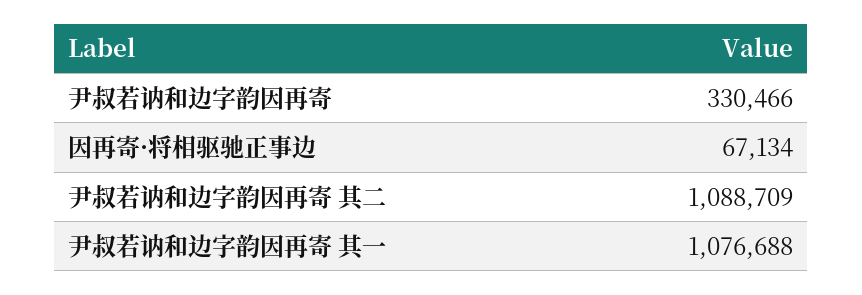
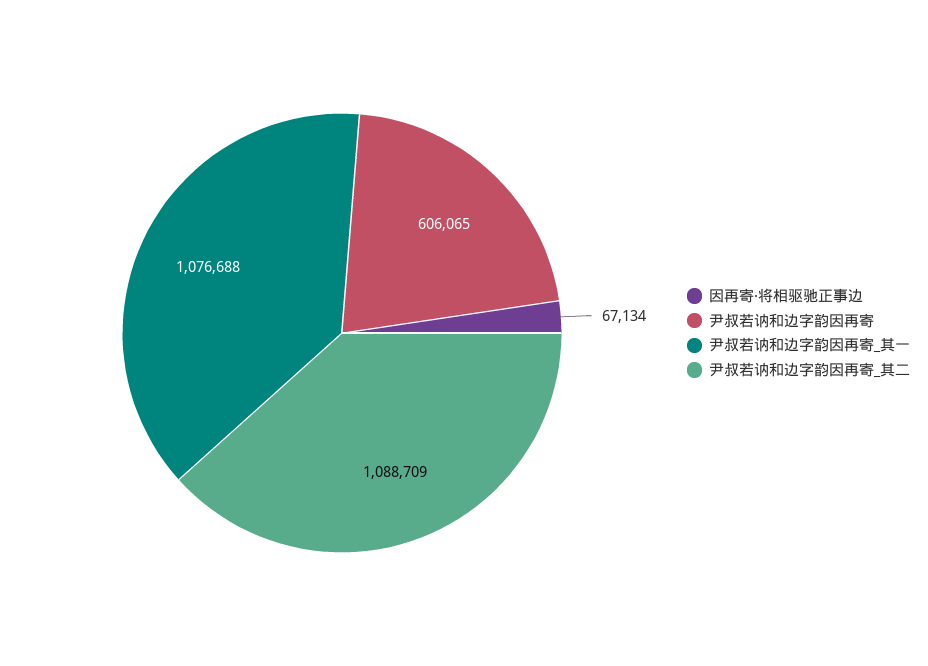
尹叔若讷和边字韵因再寄: 330466 -> 606065

